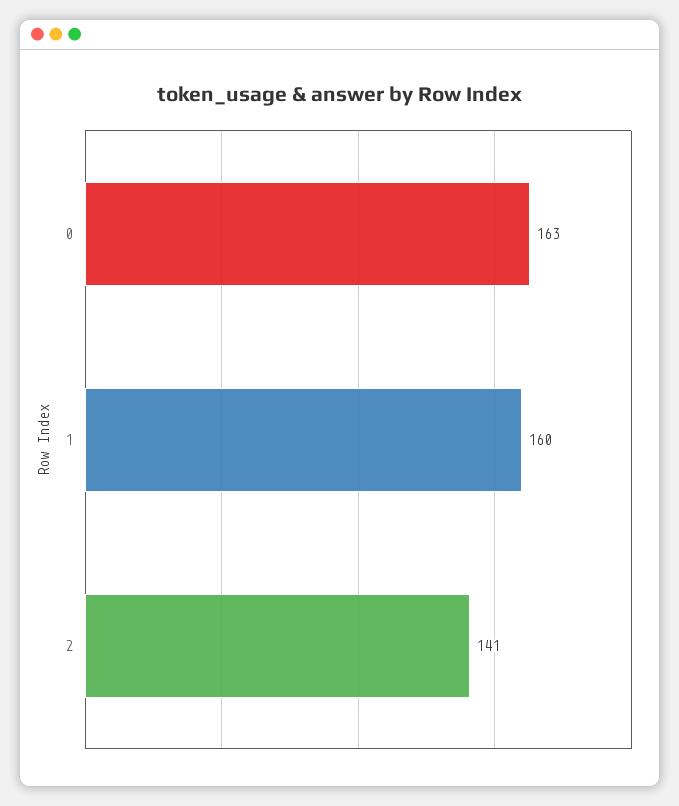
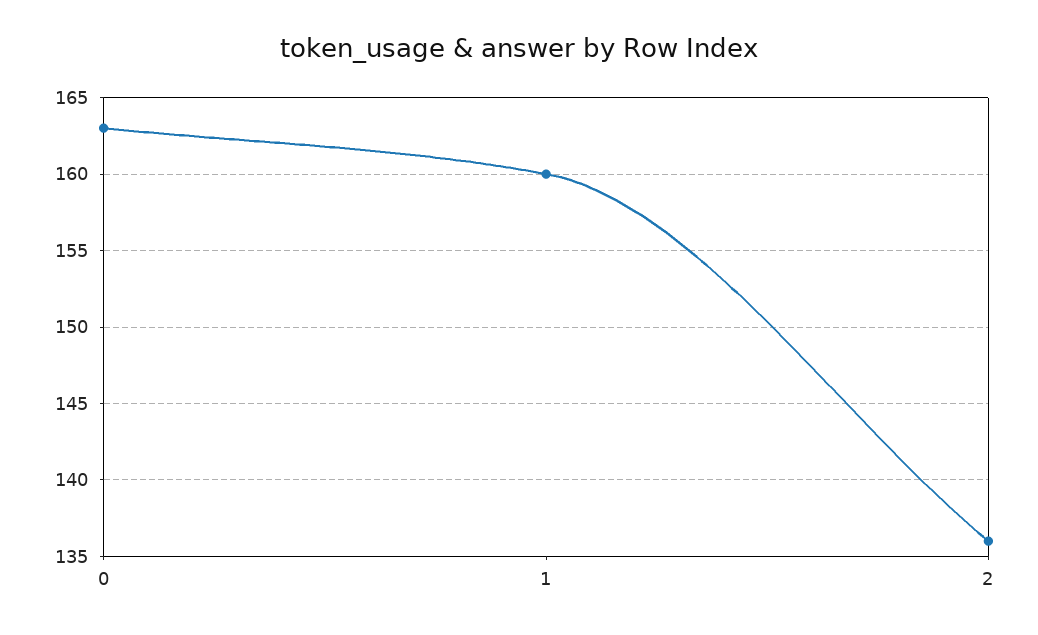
2: 141 -> 136

